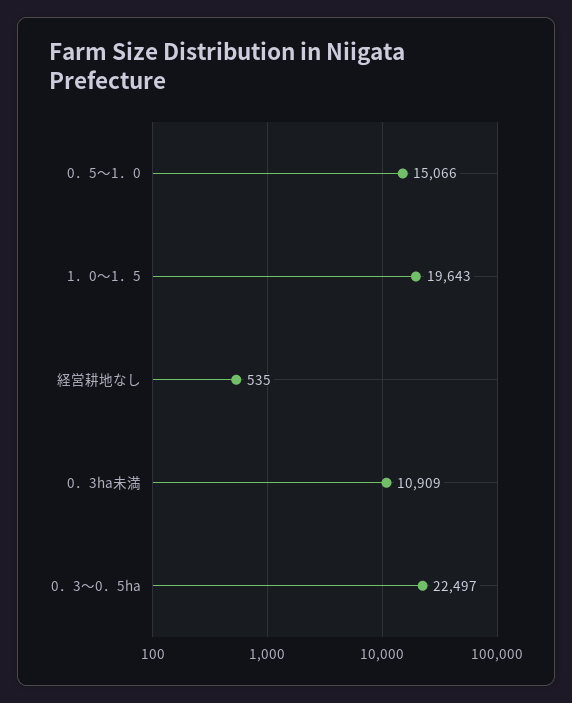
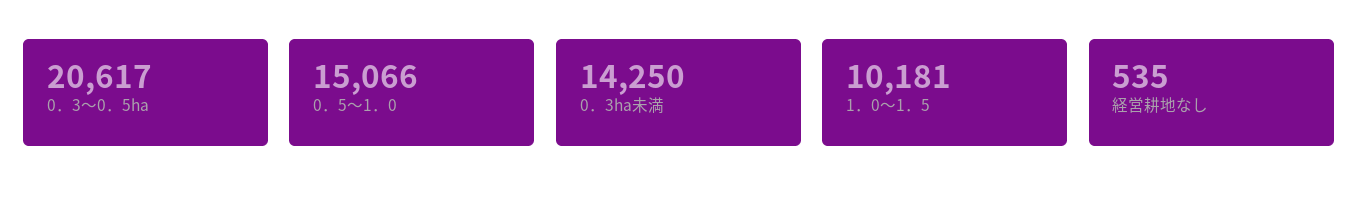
1．0～1．5: 19643 -> 10181
0．3ha未満: 10909 -> 14250
0．3～0．5ha: 22497 -> 20617

